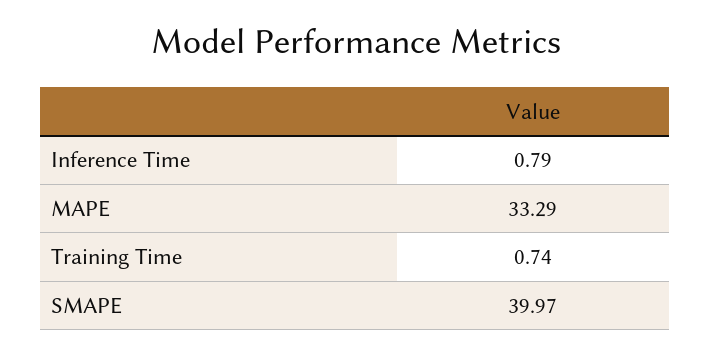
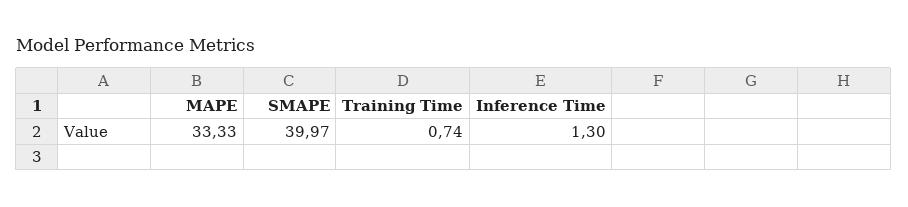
Inference Time: 0.79 -> 1.3
MAPE: 33.29 -> 33.33

